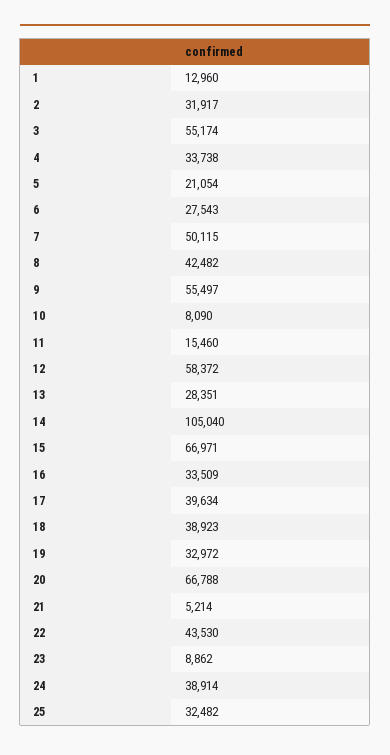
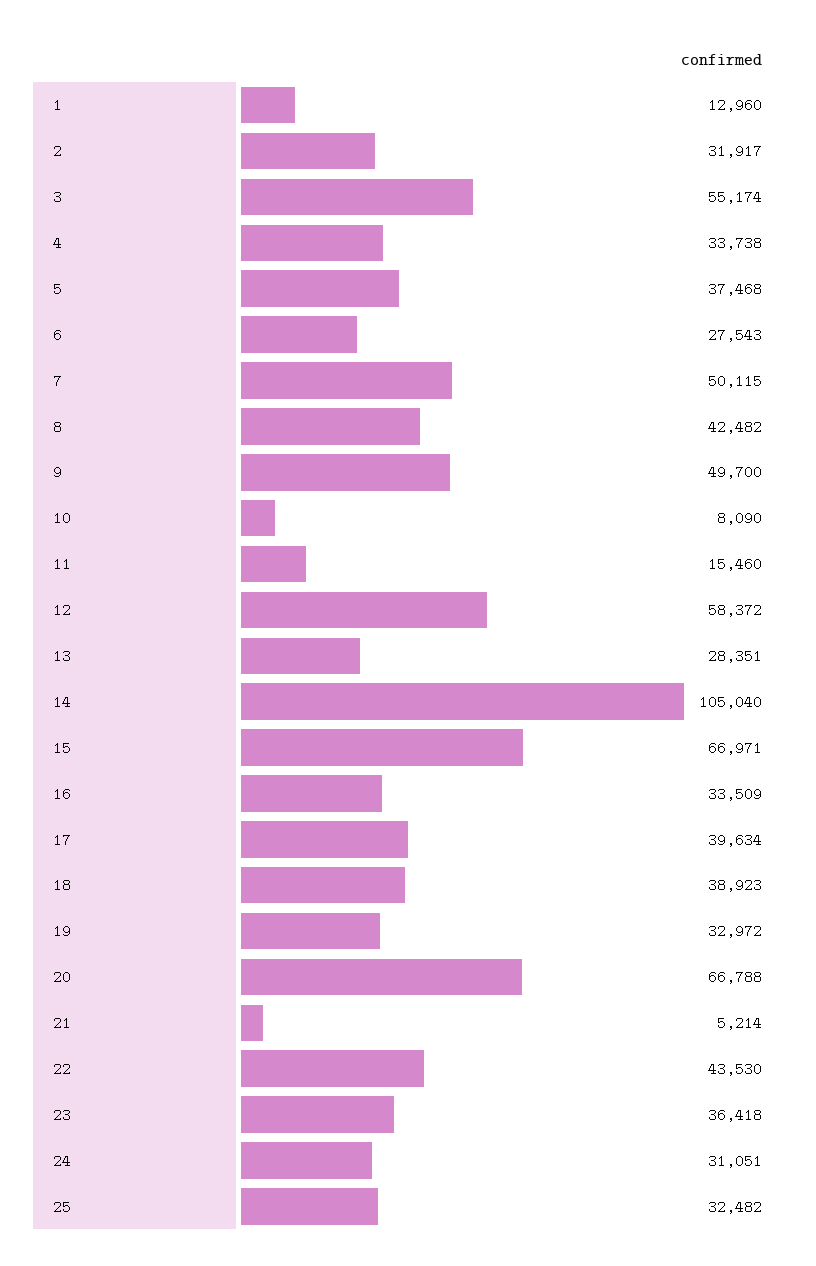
5: 21054 -> 37468
9: 55497 -> 49700
23: 8862 -> 36418
24: 38914 -> 31051

